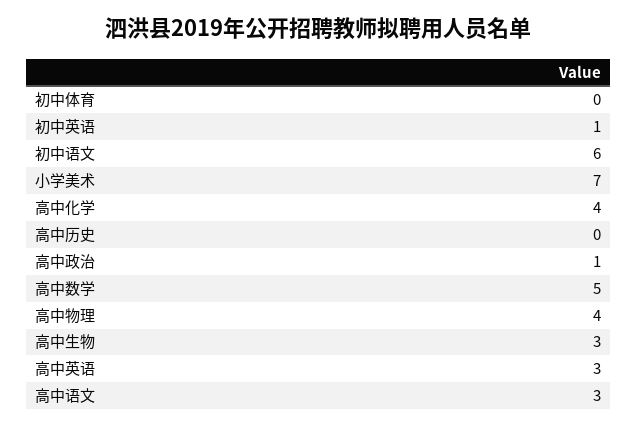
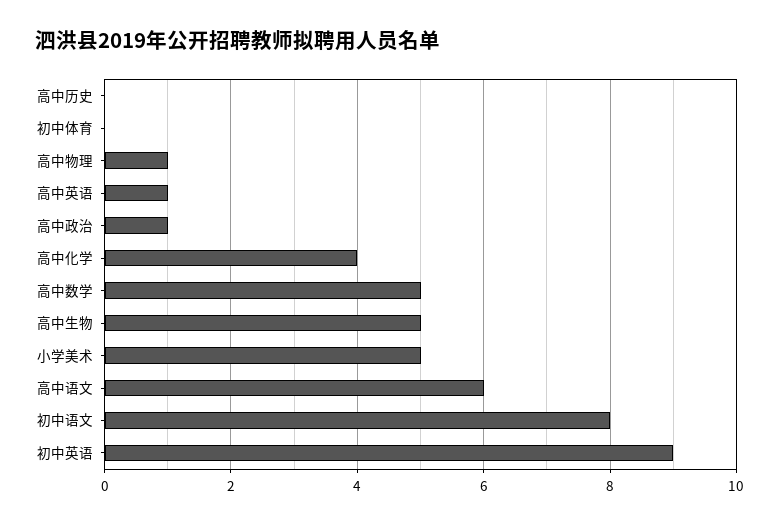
初中英语: 1 -> 9
初中语文: 6 -> 8
小学美术: 7 -> 5
高中物理: 4 -> 1
高中生物: 3 -> 5
高中英语: 3 -> 1
高中语文: 3 -> 6

